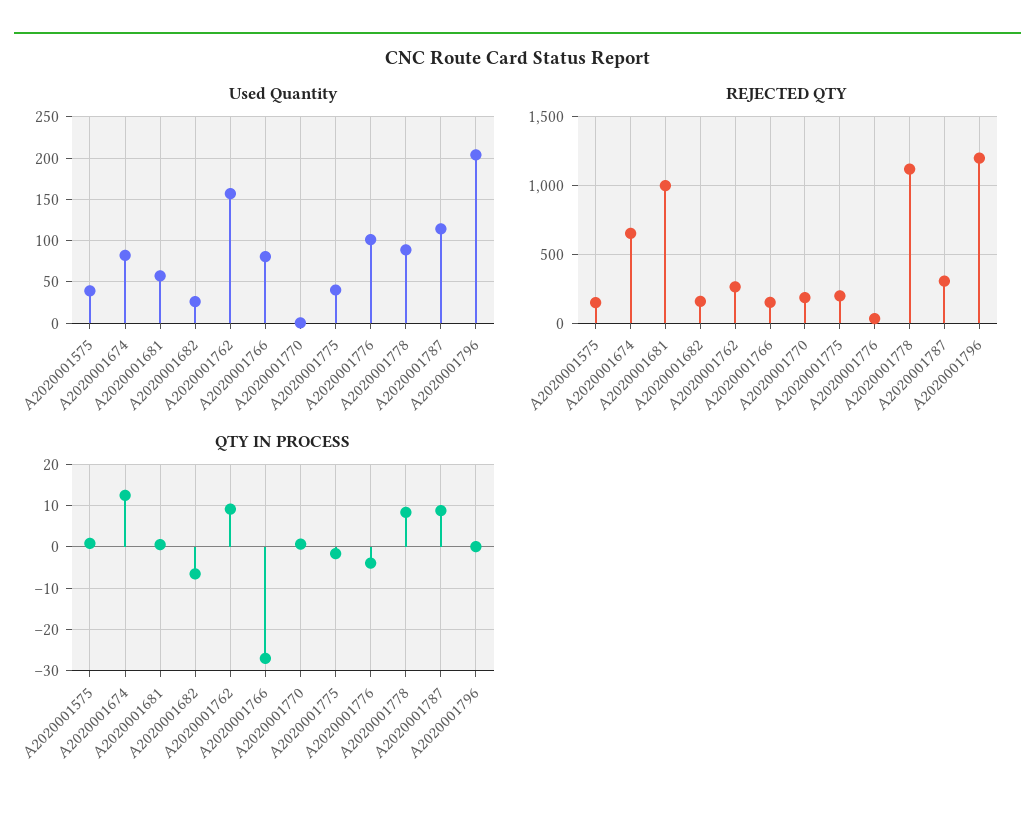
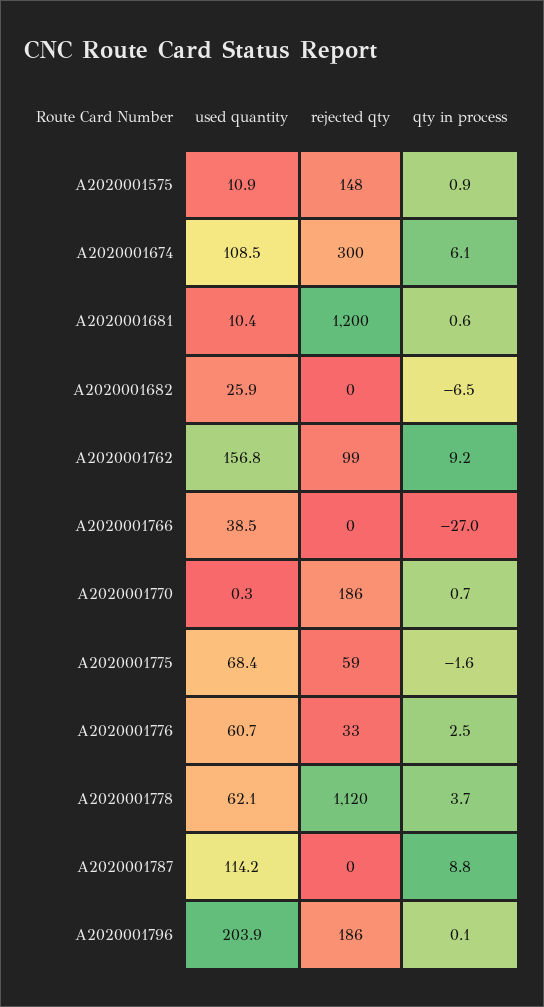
Used Quantity, A2020001575: 40 -> 10.9
Used Quantity, A2020001674: 80 -> 108.5
Used Quantity, A2020001681: 60 -> 10.4
Used Quantity, A2020001766: 80 -> 38.5
Used Quantity, A2020001775: 40 -> 68.4
Used Quantity, A2020001776: 100 -> 60.7
Used Quantity, A2020001778: 90 -> 62.1
REJECTED QTY, A2020001674: 650 -> 300
REJECTED QTY, A2020001681: 1000 -> 1200
REJECTED QTY, A2020001682: 150 -> 0
REJECTED QTY, A2020001762: 250 -> 99
REJECTED QTY, A2020001766: 150 -> 0
REJECTED QTY, A2020001775: 200 -> 59
REJECTED QTY, A2020001787: 300 -> 0
REJECTED QTY, A2020001796: 1200 -> 186
QTY IN PROCESS, A2020001674: 12 -> 6.1
QTY IN PROCESS, A2020001776: -4 -> 2.5
QTY IN PROCESS, A2020001778: 8 -> 3.7

